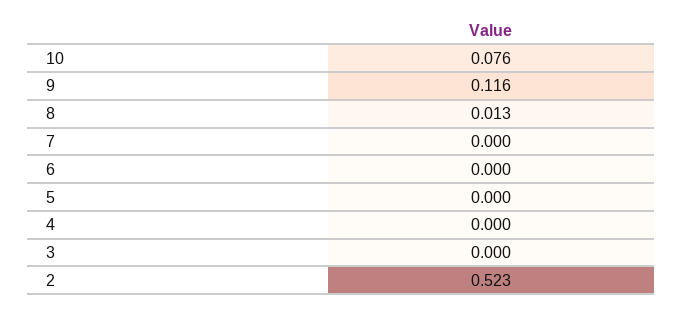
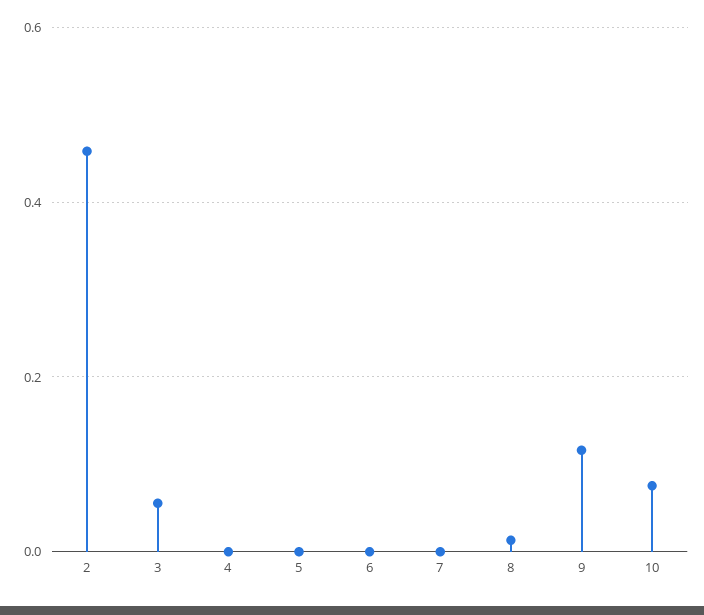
3: 0 -> 0.06
2: 0.523 -> 0.46

